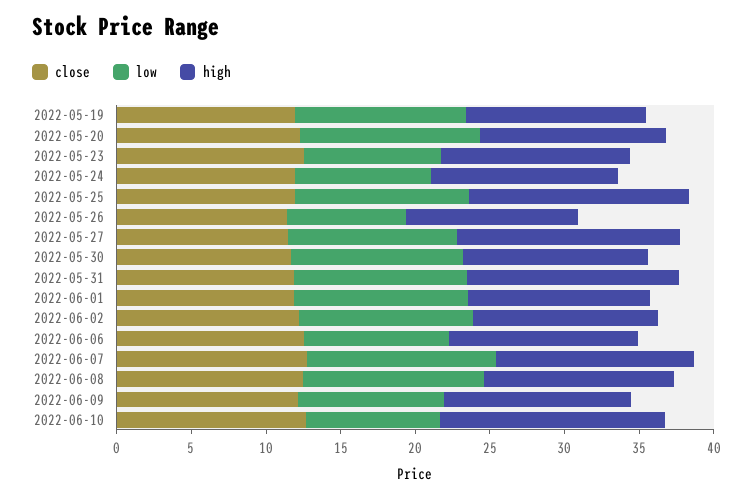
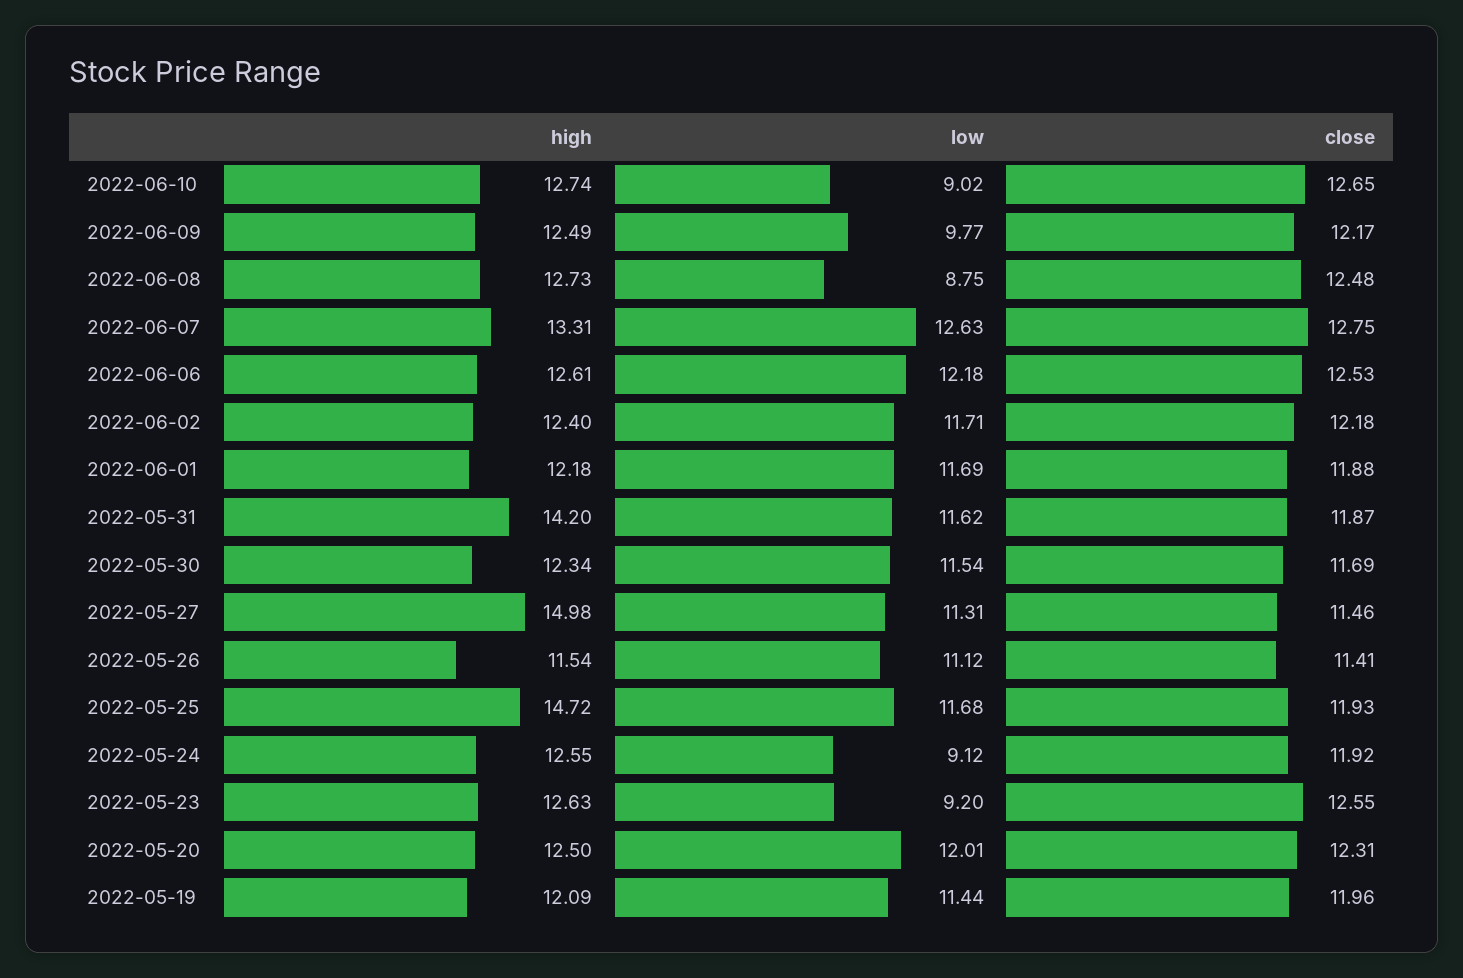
low, 2022-05-26: 8 -> 11.12
low, 2022-06-06: 10 -> 12.18
low, 2022-06-08: 12 -> 8.75
high, 2022-06-10: 15 -> 12.74

